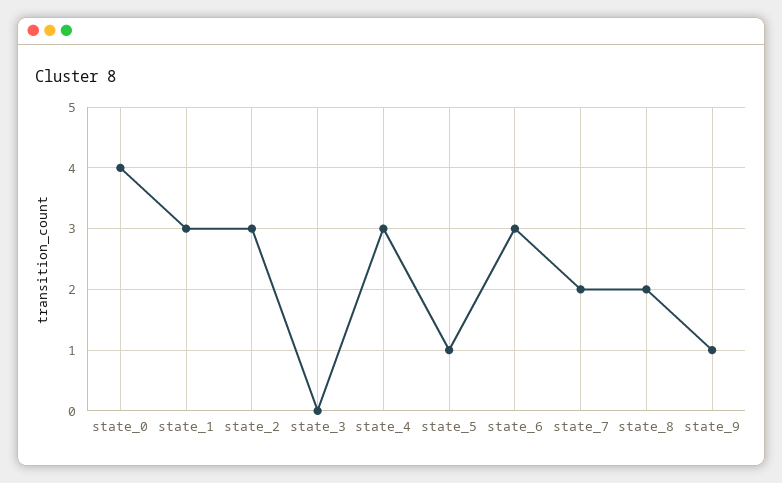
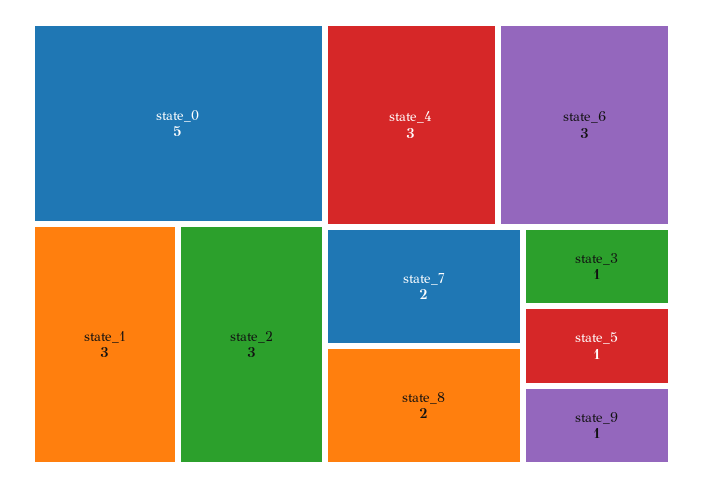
state_0: 4 -> 5
state_3: 0 -> 1

